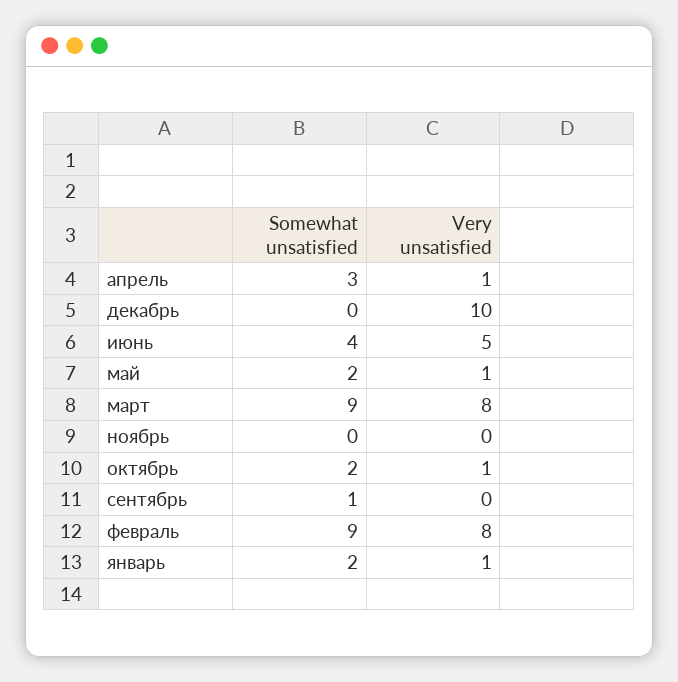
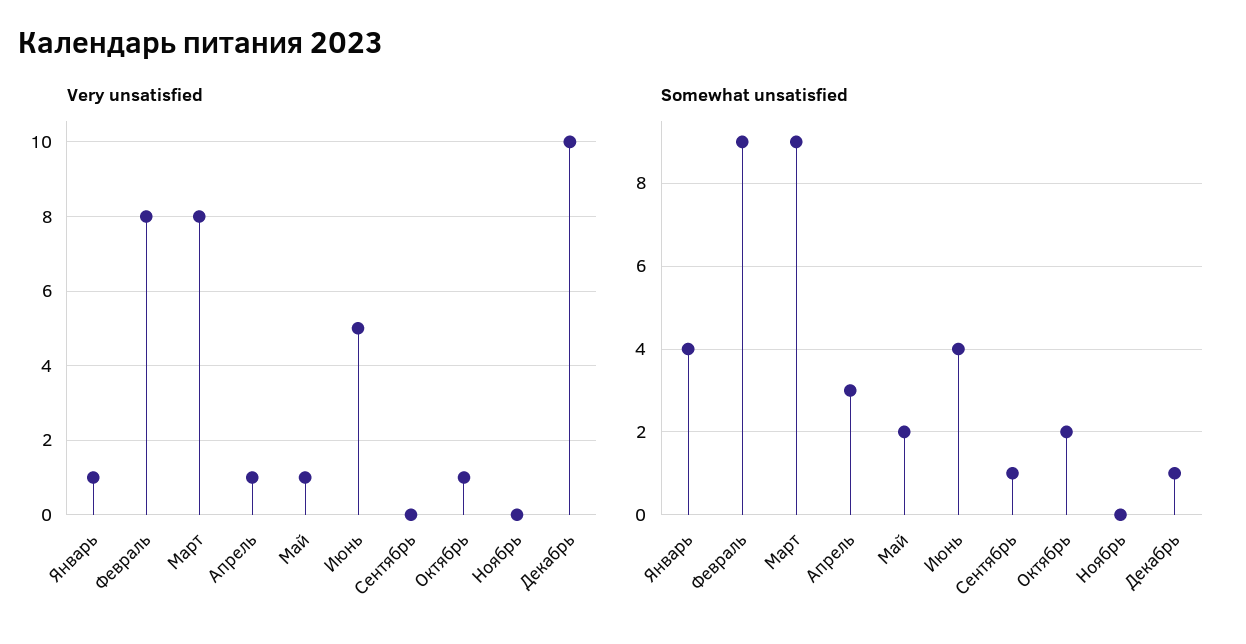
Somewhat unsatisfied, декабрь: 0 -> 1
Somewhat unsatisfied, январь: 2 -> 4

